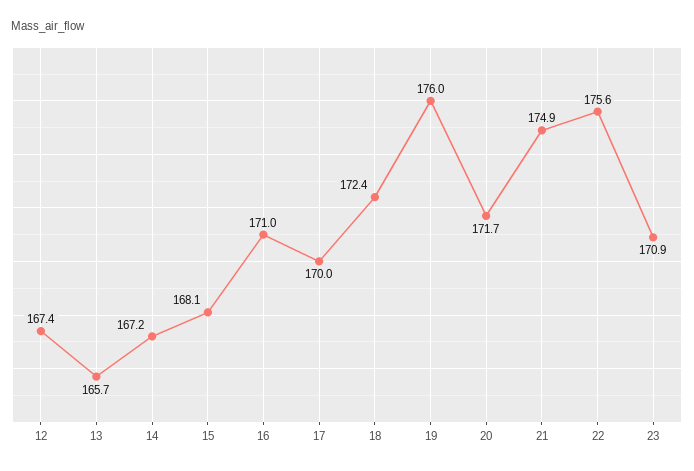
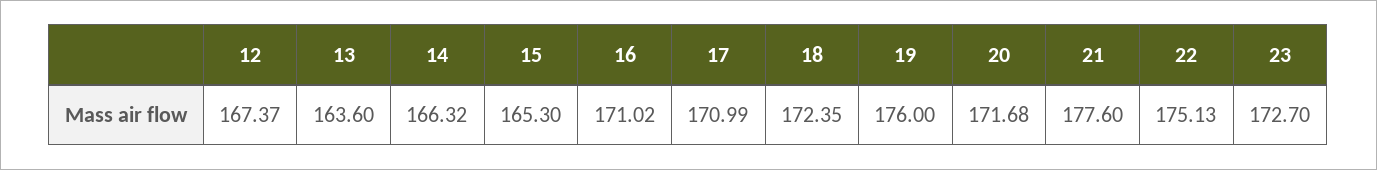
13: 165.7 -> 163.6
14: 167.2 -> 166.32
15: 168.1 -> 165.3
17: 170 -> 170.99
21: 174.9 -> 177.6
22: 175.6 -> 175.13
23: 170.9 -> 172.7

